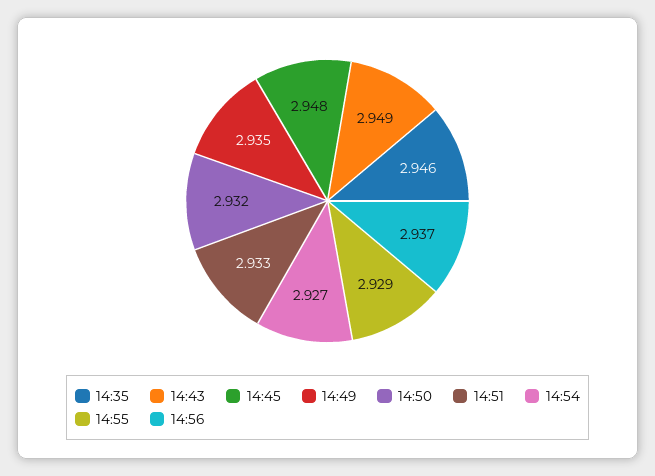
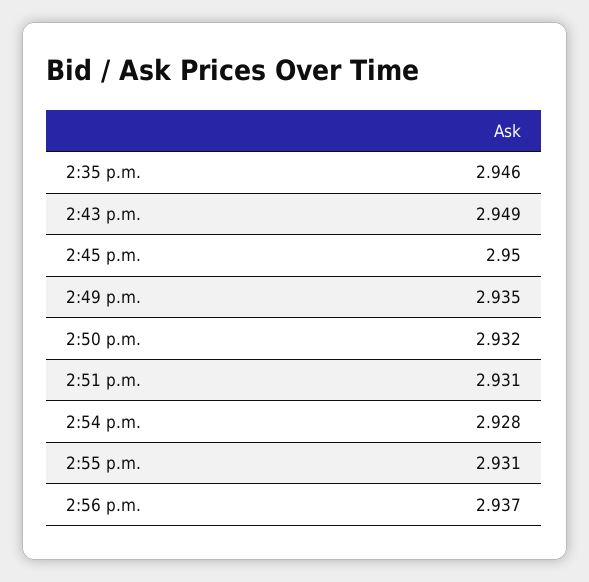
14:45: 2.948 -> 2.95
14:51: 2.933 -> 2.931
14:54: 2.927 -> 2.928
14:55: 2.929 -> 2.931

